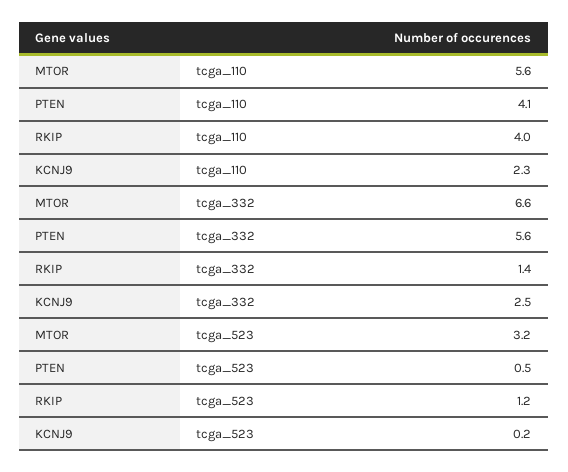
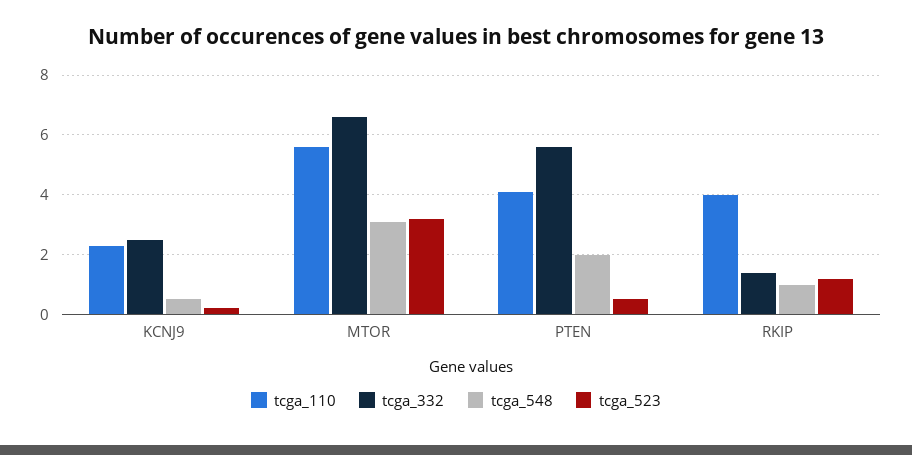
tcga_548, KCNJ9: none -> 0.5
tcga_548, MTOR: none -> 3
tcga_548, PTEN: none -> 2
tcga_548, RKIP: none -> 1

